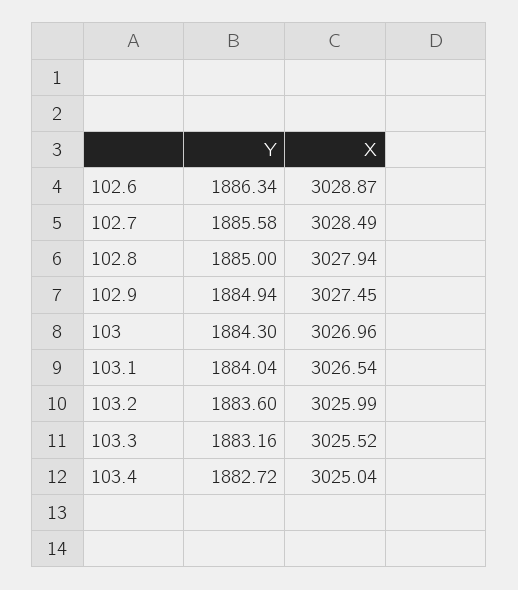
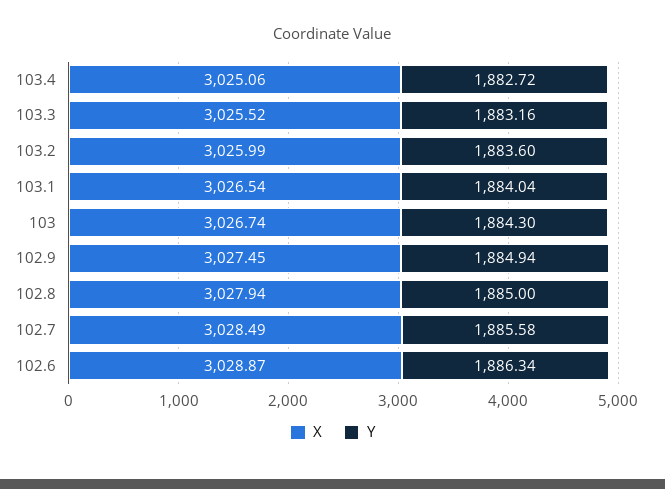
X, 103: 3026.96 -> 3026.74
X, 103.4: 3025.04 -> 3025.06

